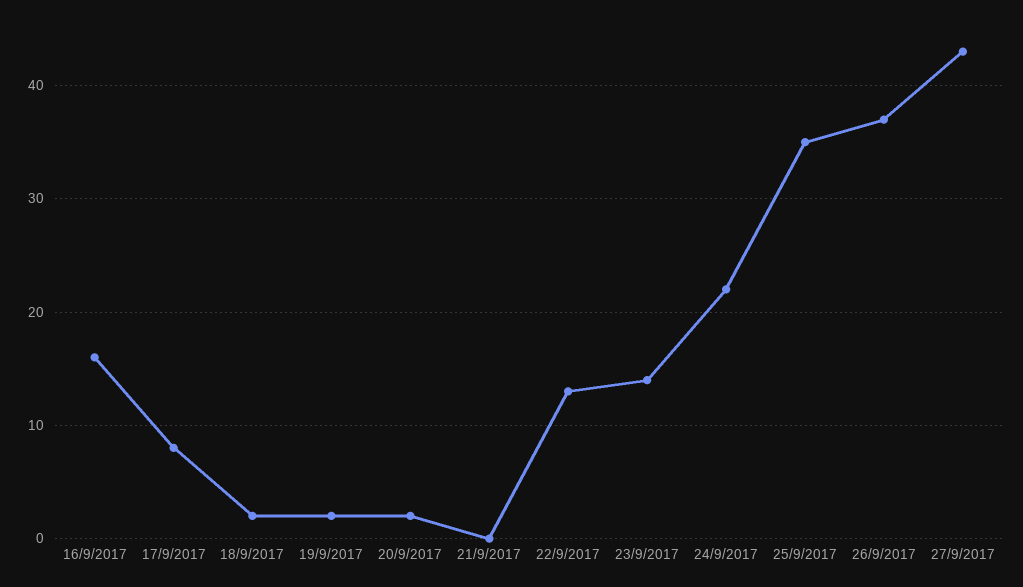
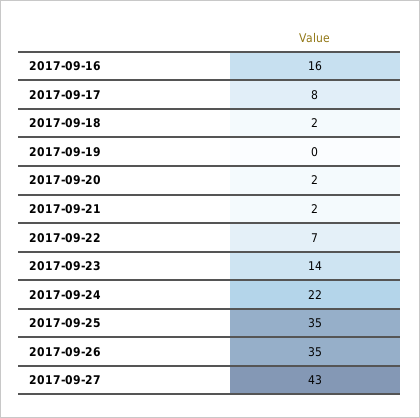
19/9/2017: 2 -> 0
21/9/2017: 0 -> 2
22/9/2017: 13 -> 7
26/9/2017: 37 -> 35

